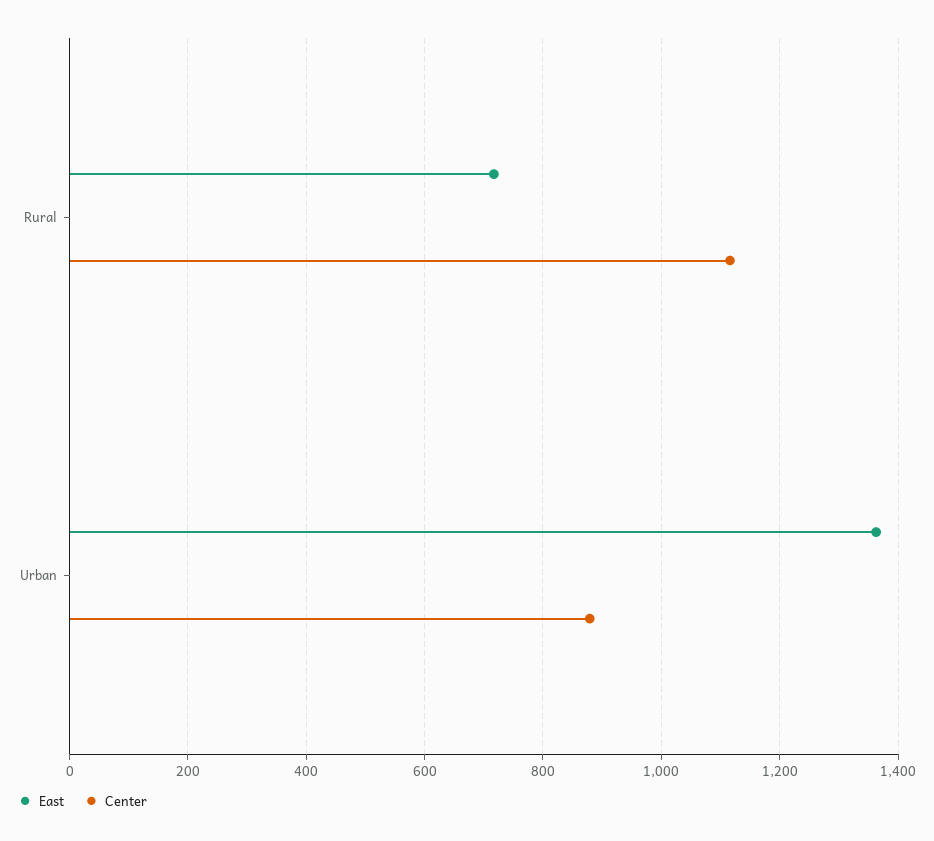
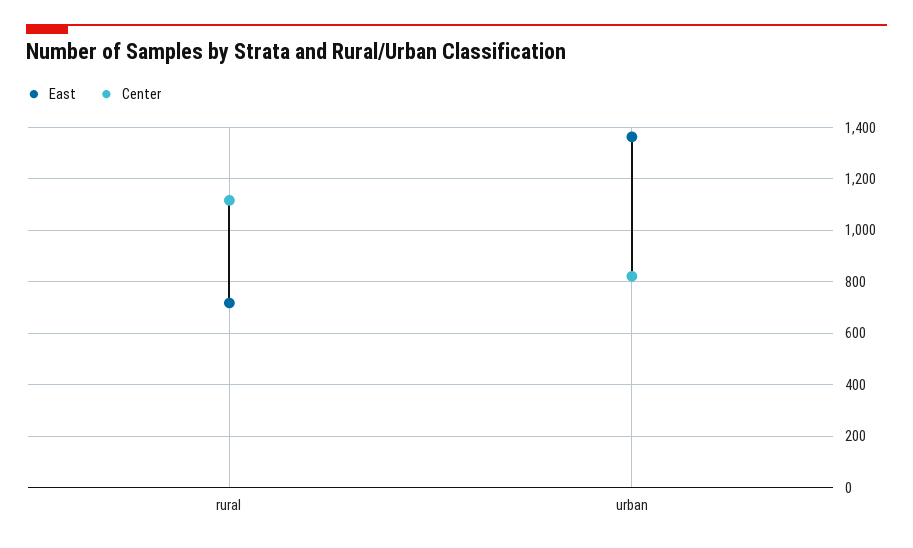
Center, Urban: 880 -> 825

